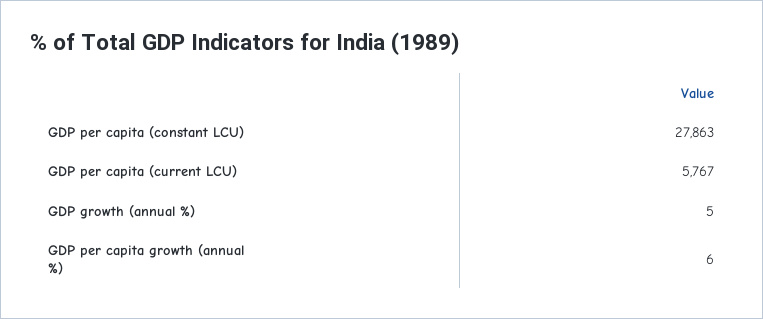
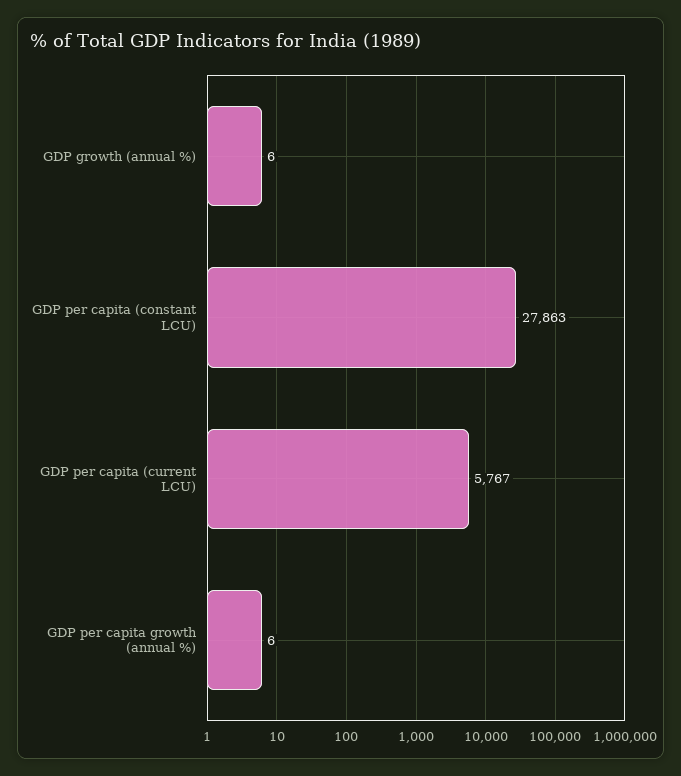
GDP growth (annual %): 5 -> 6

